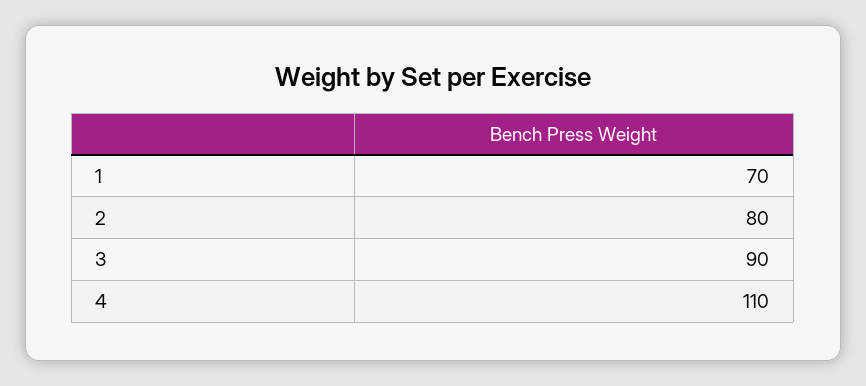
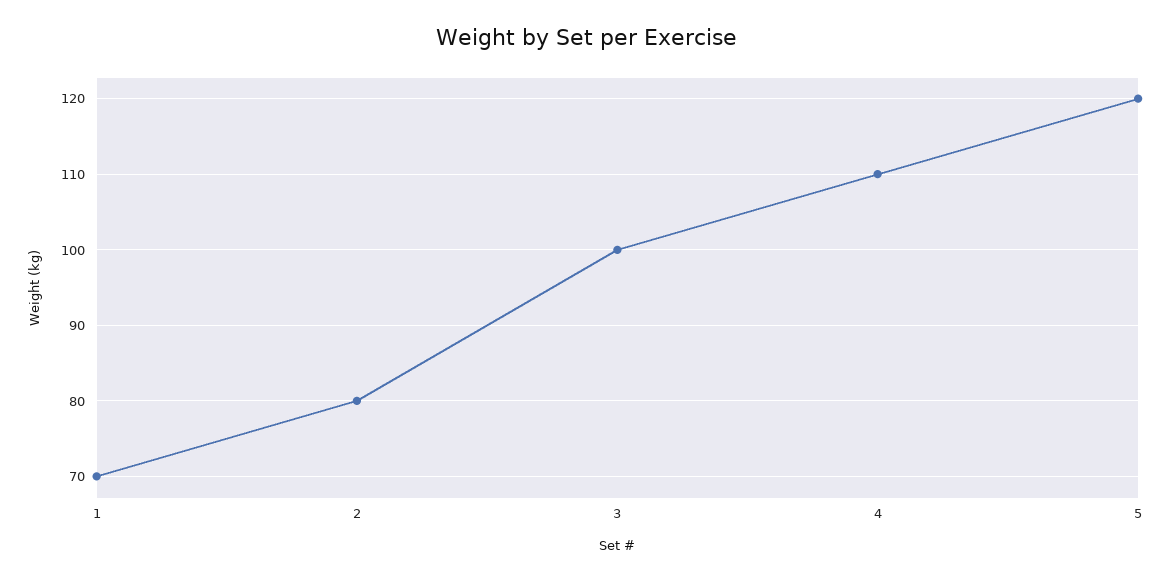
3: 90 -> 100
5: none -> 120

